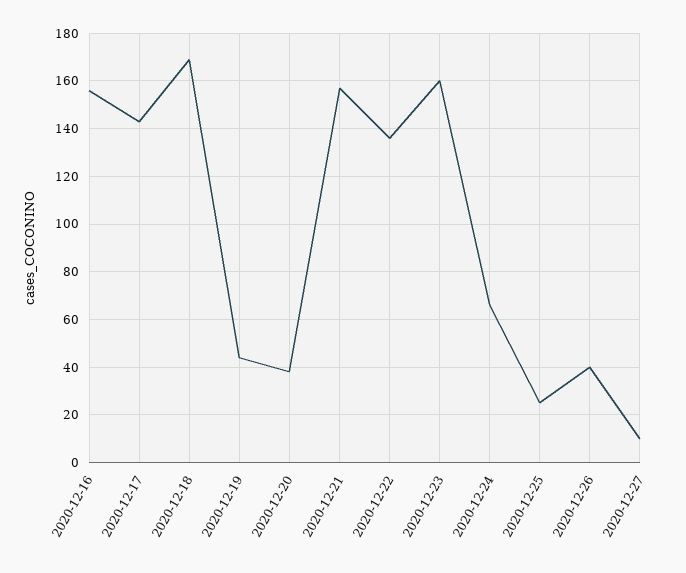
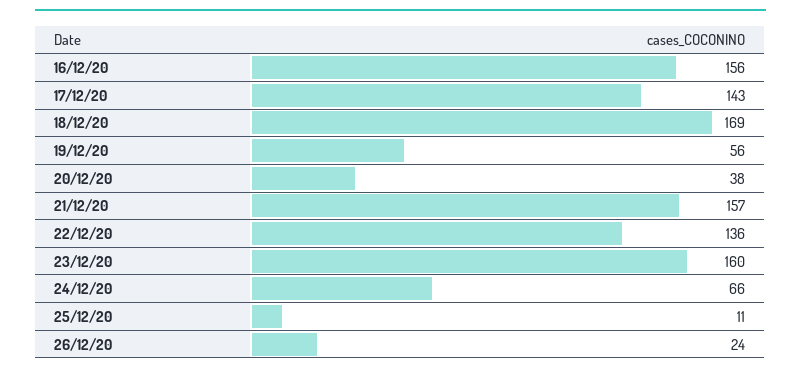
2020-12-19: 45 -> 56
2020-12-25: 25 -> 11
2020-12-26: 40 -> 24
2020-12-27: 10 -> none

